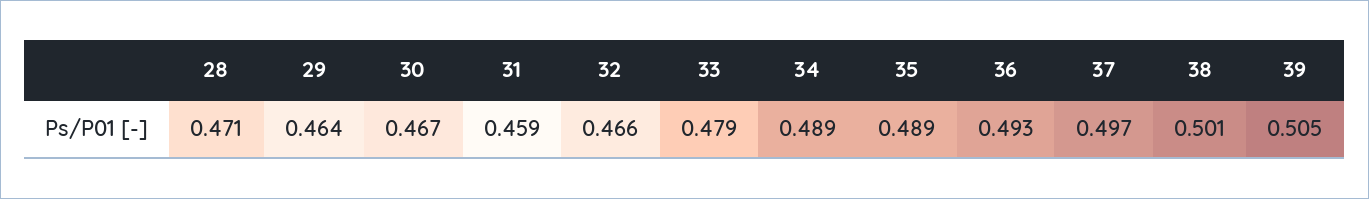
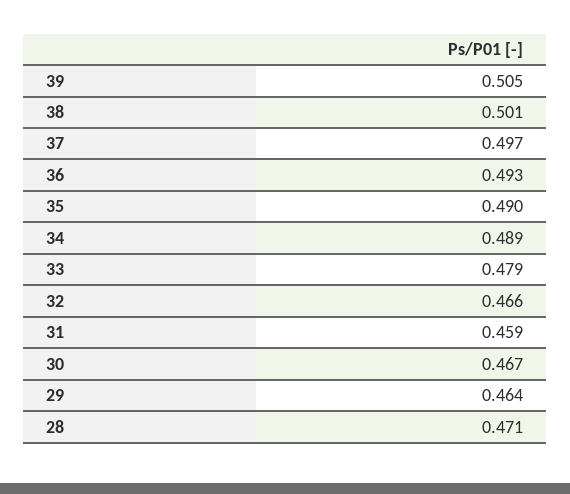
35: 0.489 -> 0.49

